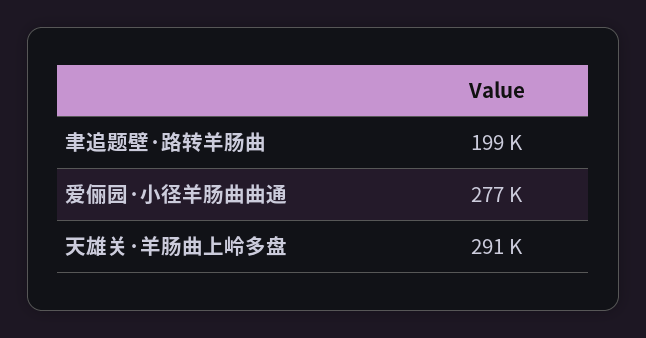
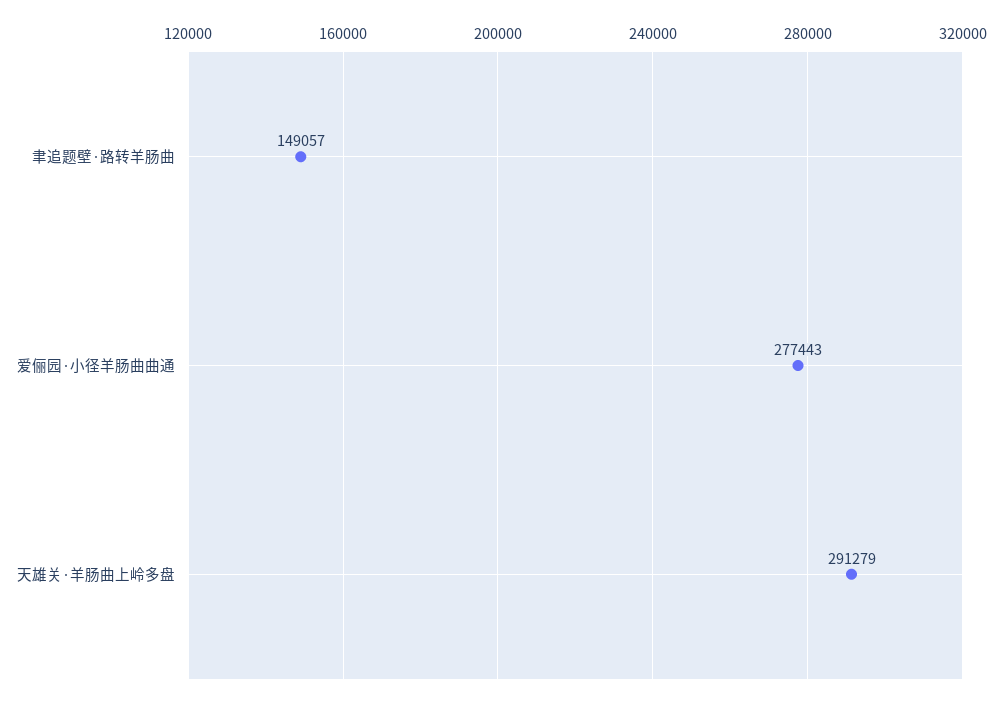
聿追题壁·路转羊肠曲: 199000 -> 149057

